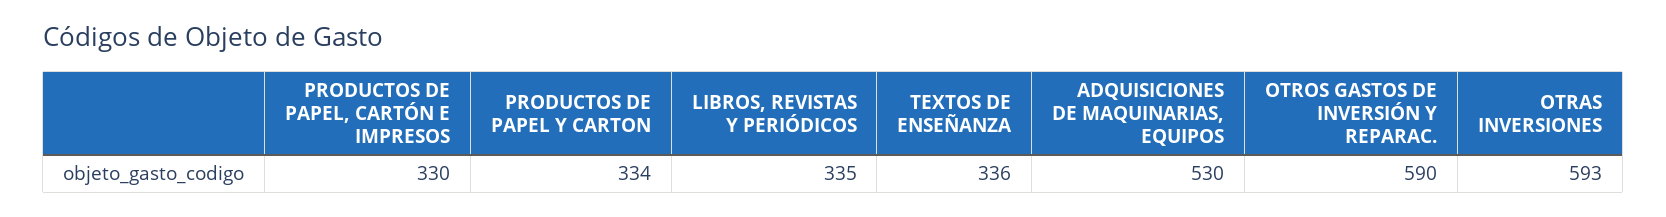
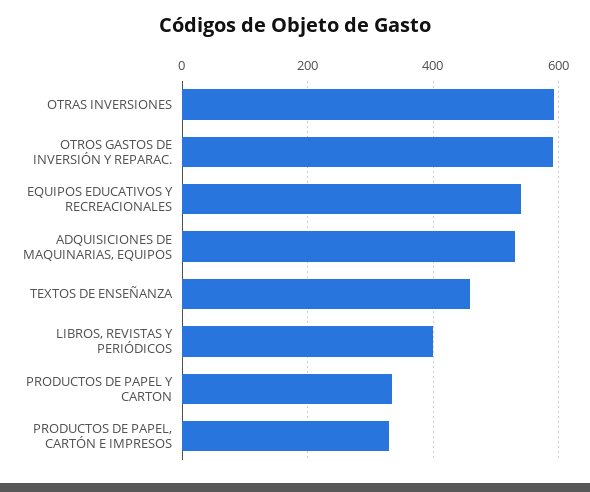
LIBROS, REVISTAS Y PERIÓDICOS: 335 -> 400
TEXTOS DE ENSEÑANZA: 336 -> 460
EQUIPOS EDUCATIVOS Y RECREACIONALES: none -> 540

